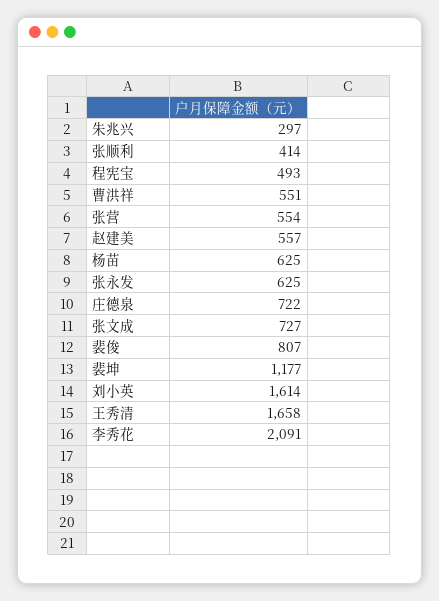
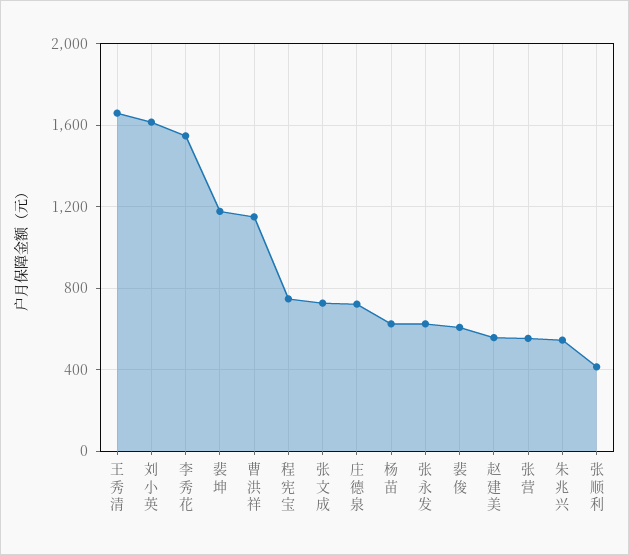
朱兆兴: 297 -> 550
程宪宝: 493 -> 750
曹洪祥: 551 -> 1150
裴俊: 807 -> 600
李秀花: 2091 -> 1550

